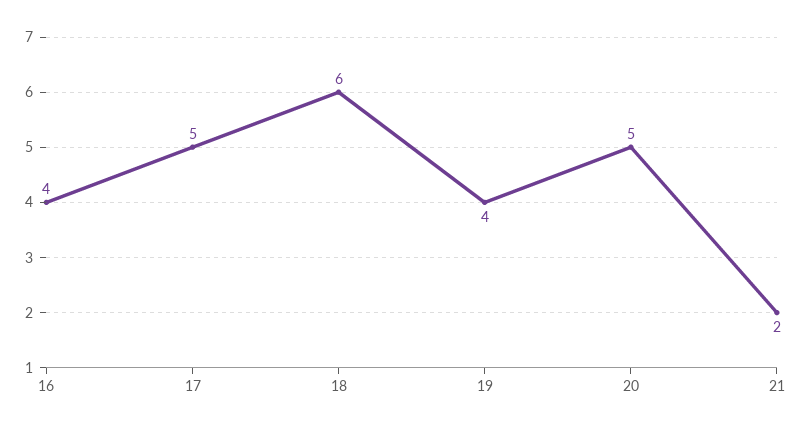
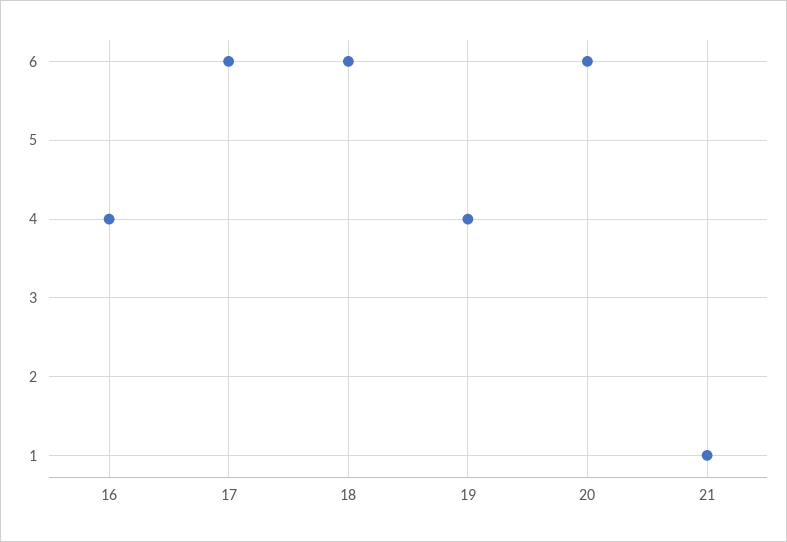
17: 5 -> 6
20: 5 -> 6
21: 2 -> 1

